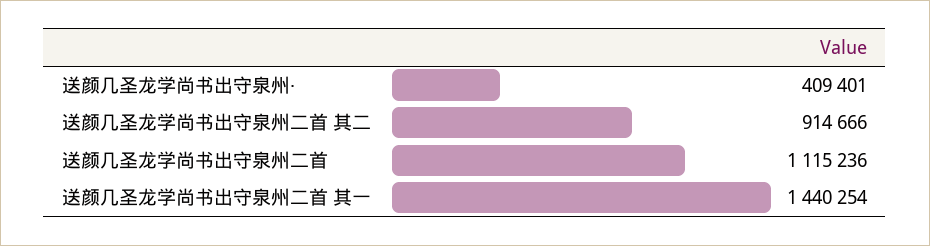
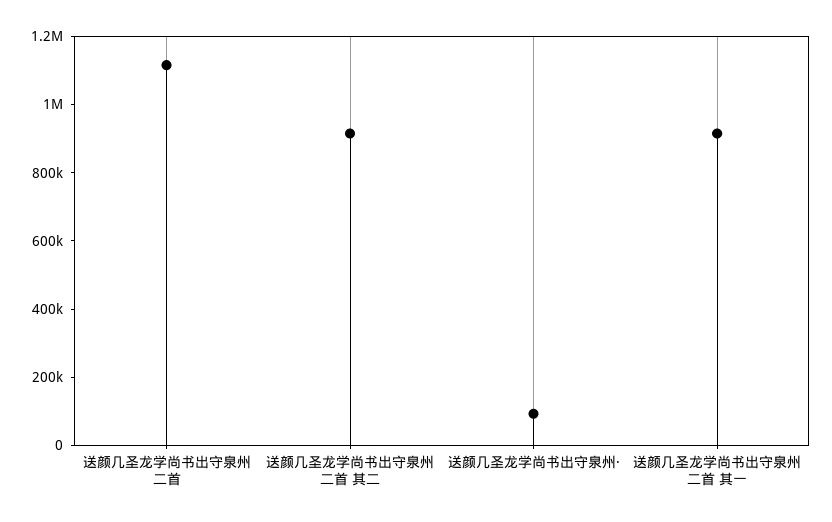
送颜几圣龙学尚书出守泉州·: 409401 -> 100000
送颜几圣龙学尚书出守泉州二首 其一: 1440254 -> 900000

